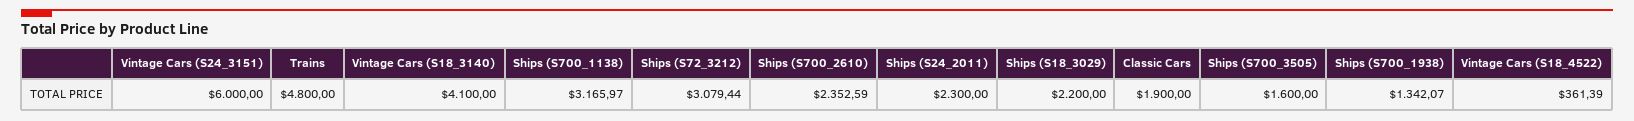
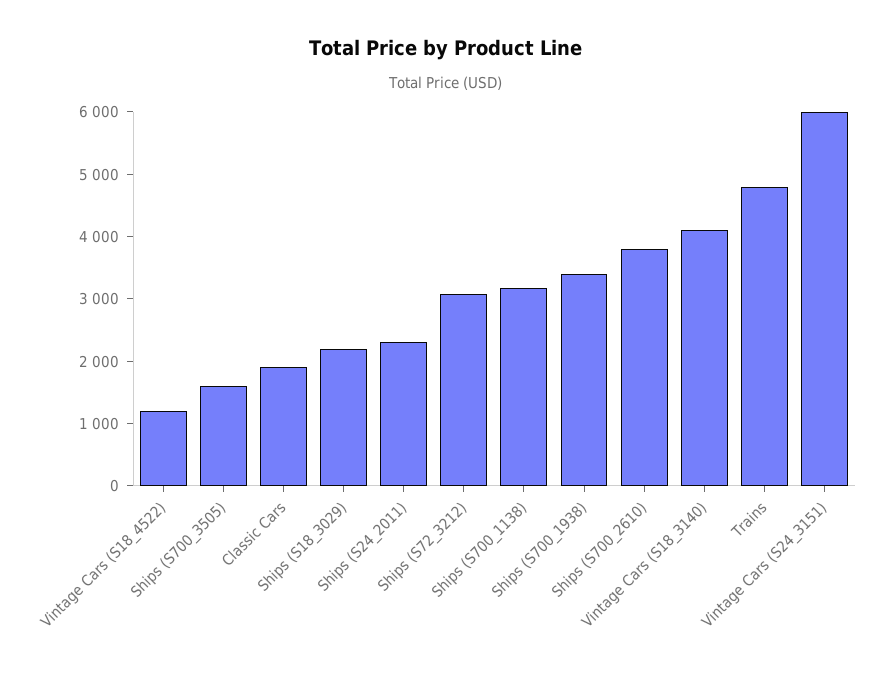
Ships (S700_2610): 2352.59 -> 3800
Ships (S700_1938): 1342.07 -> 3400
Vintage Cars (S18_4522): 361.39 -> 1200

